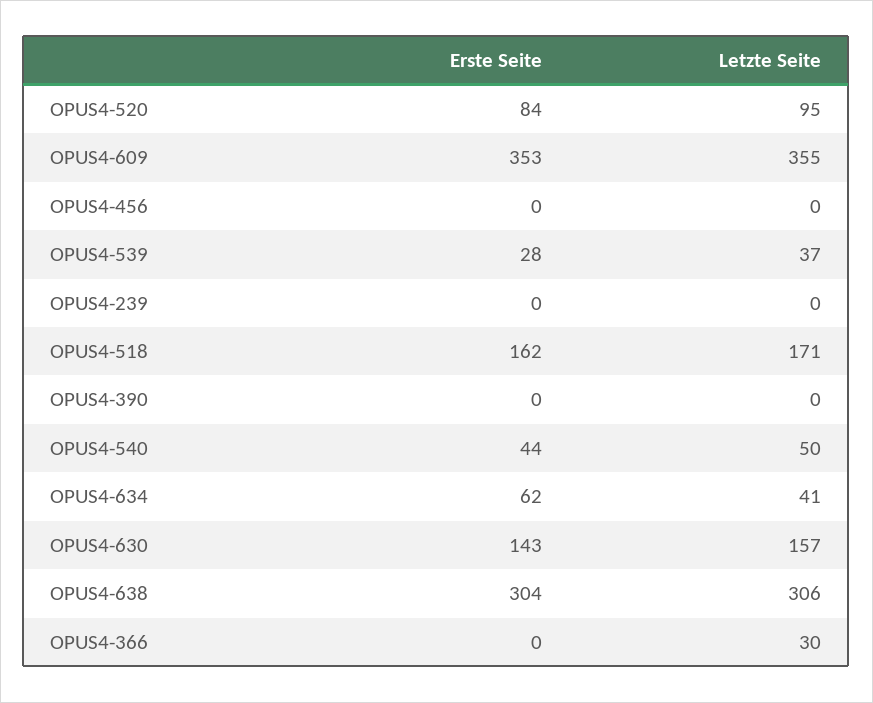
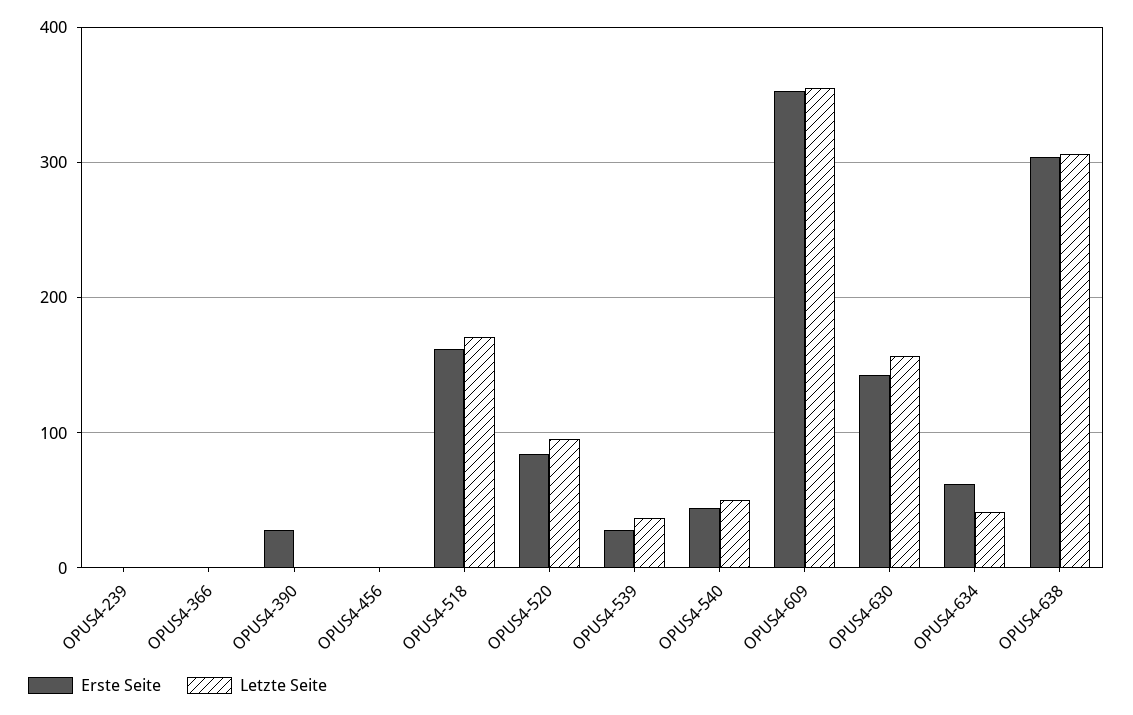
Erste Seite, OPUS4-390: 0 -> 30
Letzte Seite, OPUS4-366: 30 -> 0

